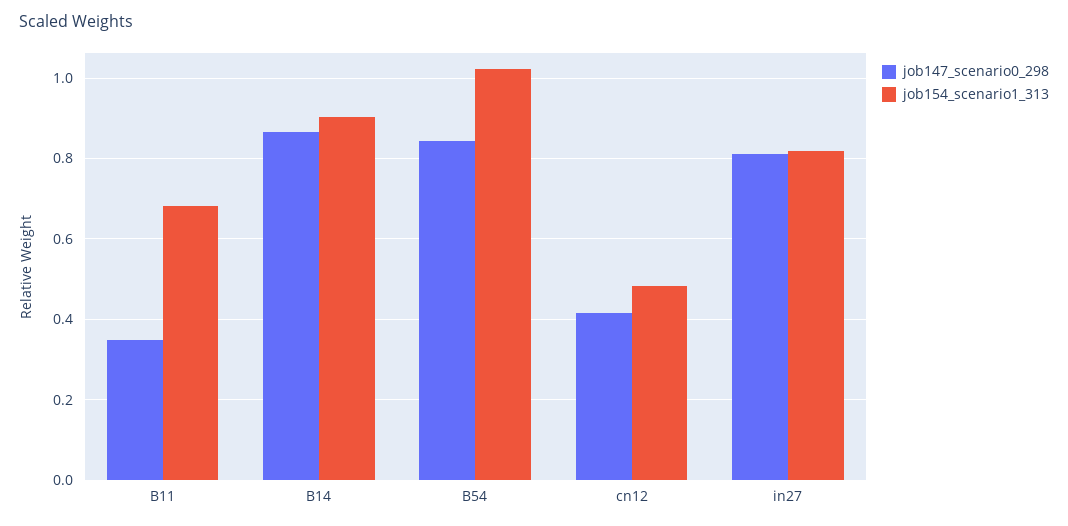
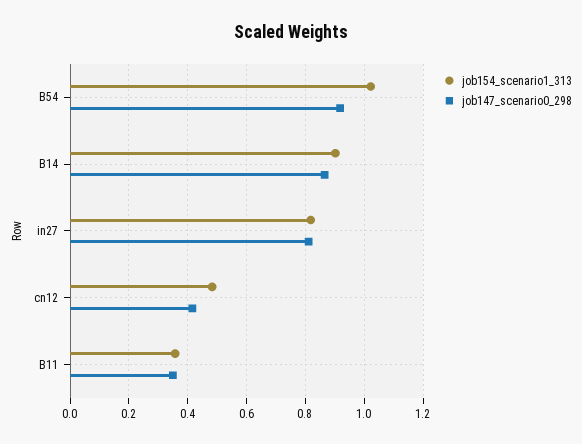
job154_scenario1_313, B11: 0.68 -> 0.35
job147_scenario0_298, B54: 0.84 -> 0.925

